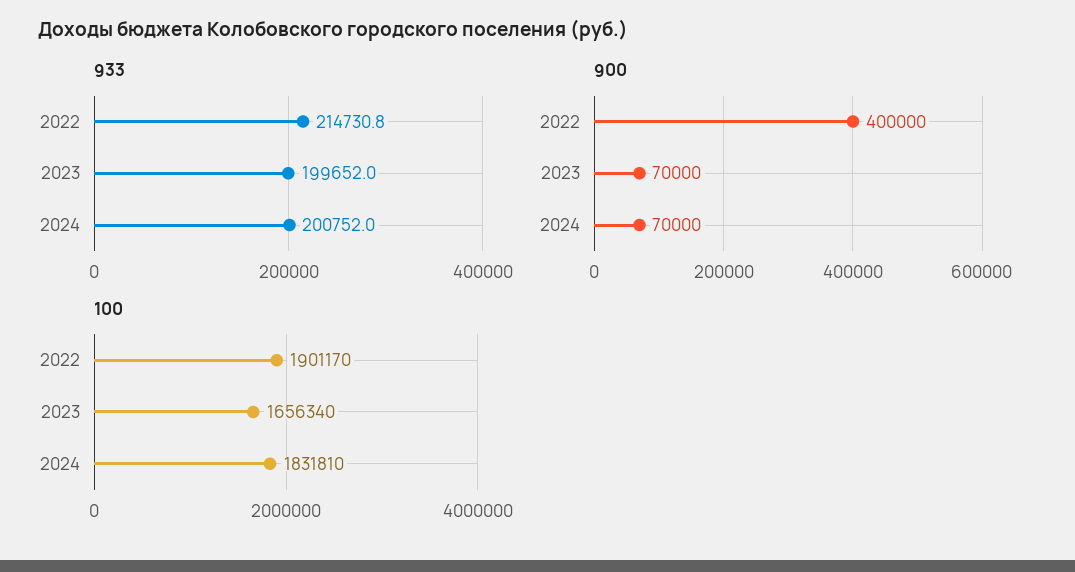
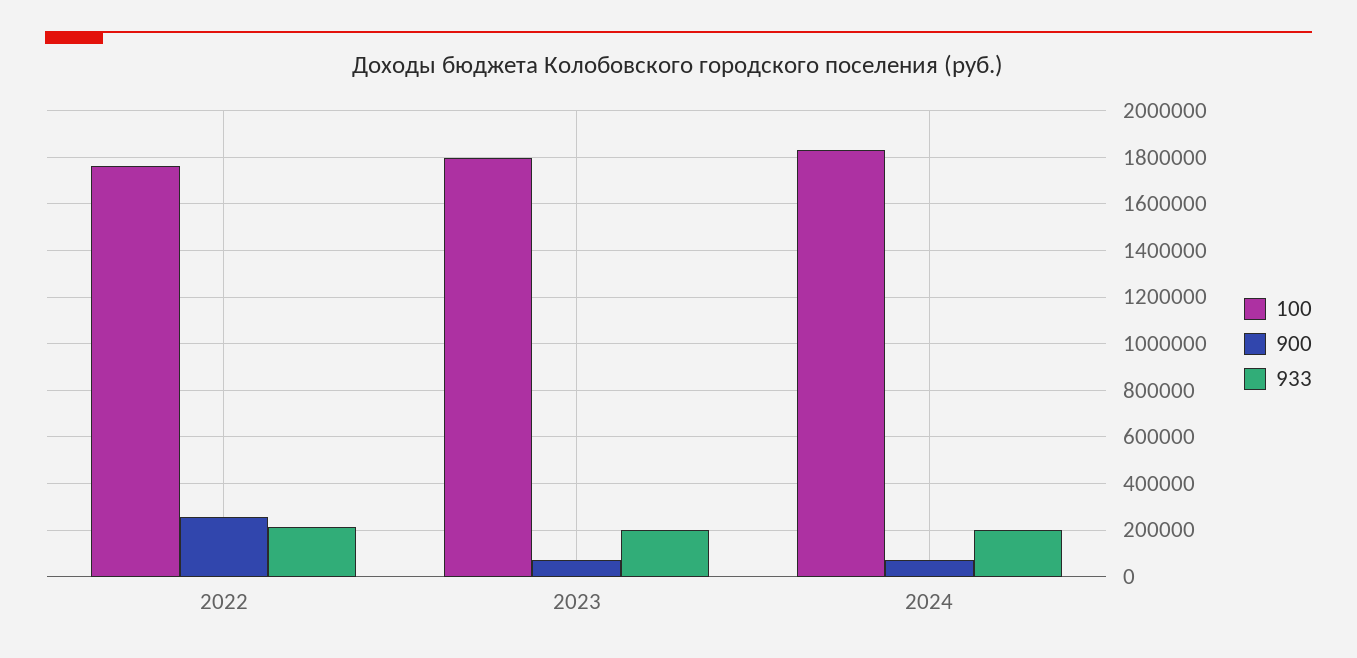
900, 2022: 400000 -> 250000
100, 2022: 1901170 -> 1750000
100, 2023: 1656340 -> 1800000

